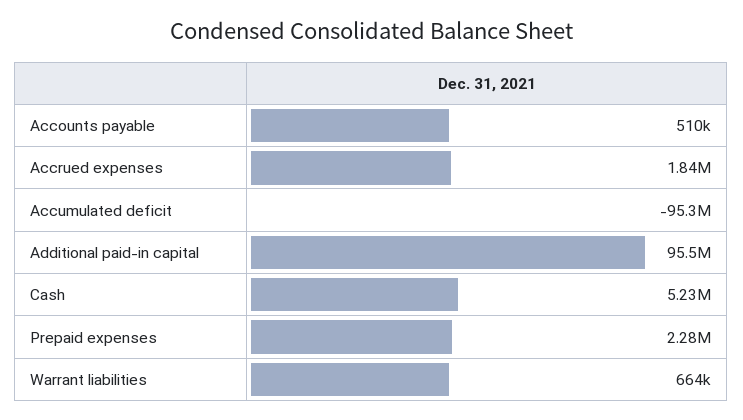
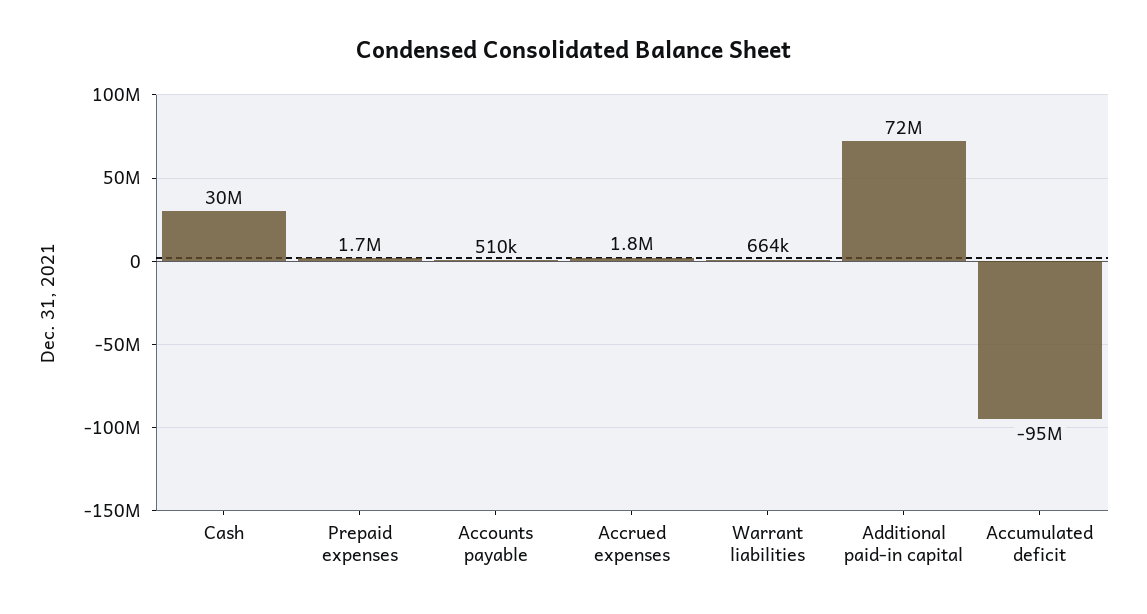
Additional paid-in capital: 95500000 -> 72000000
Cash: 5230000 -> 30000000
Prepaid expenses: 2280000 -> 1700000

